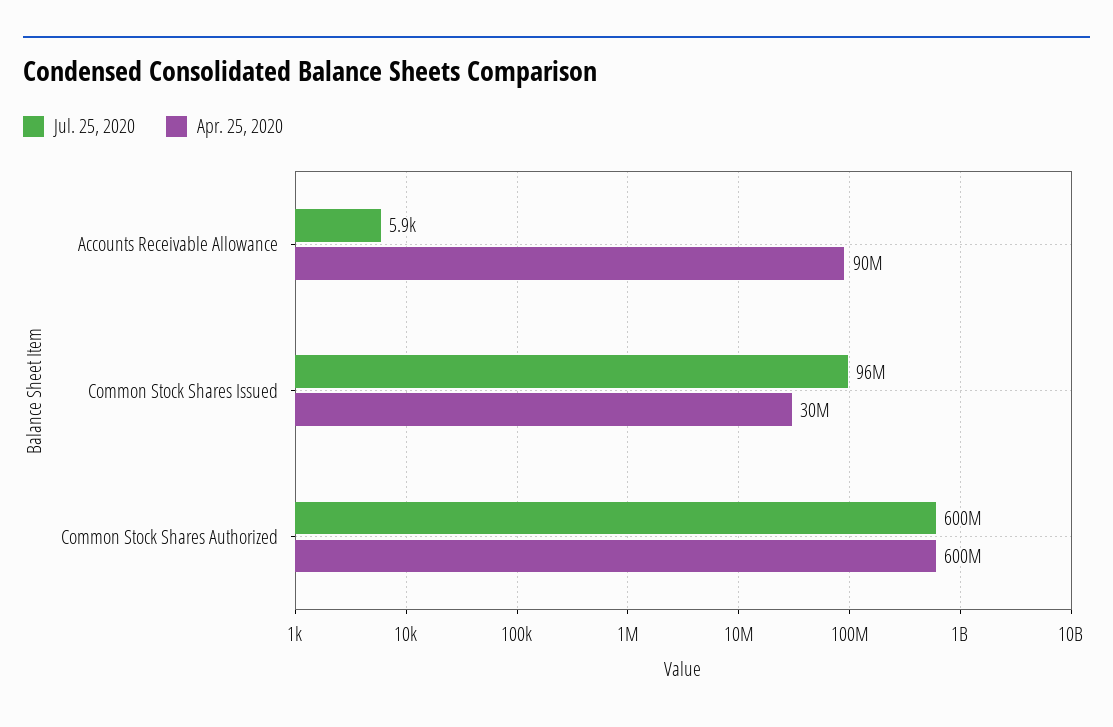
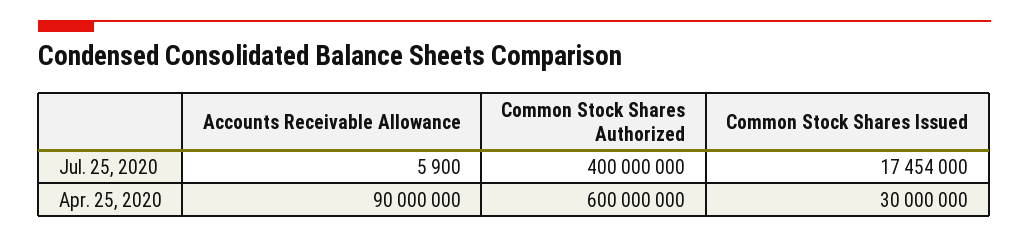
Jul. 25, 2020, Common Stock Shares Issued: 96000000 -> 17454000
Jul. 25, 2020, Common Stock Shares Authorized: 600000000 -> 400000000

